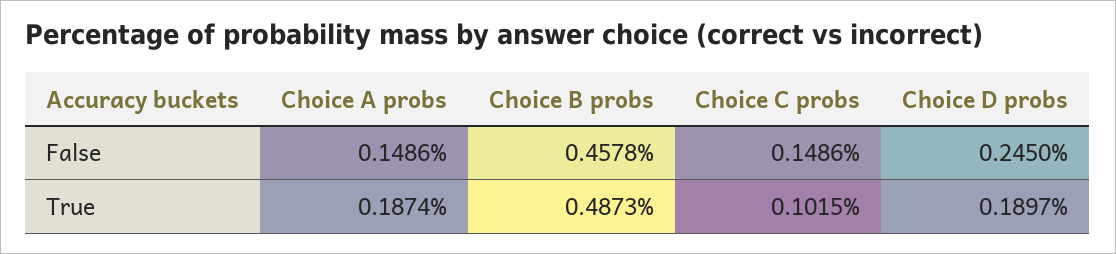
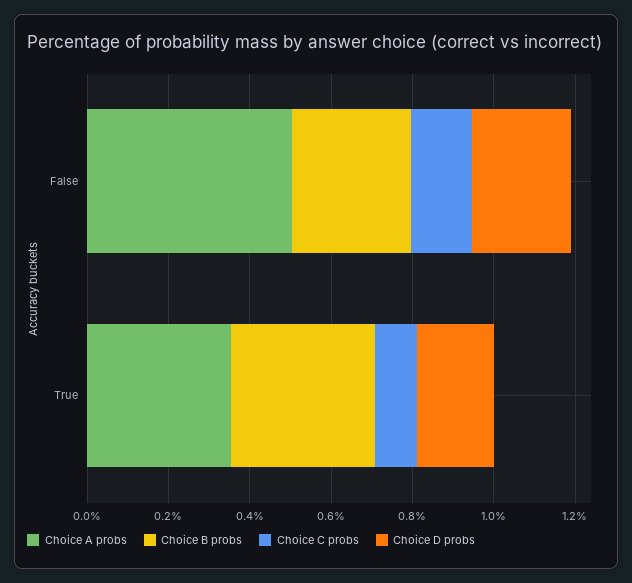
Choice A probs, False: 0.1486 -> 0.5
Choice B probs, False: 0.4578 -> 0.3
Choice A probs, True: 0.1874 -> 0.35
Choice B probs, True: 0.4873 -> 0.35

